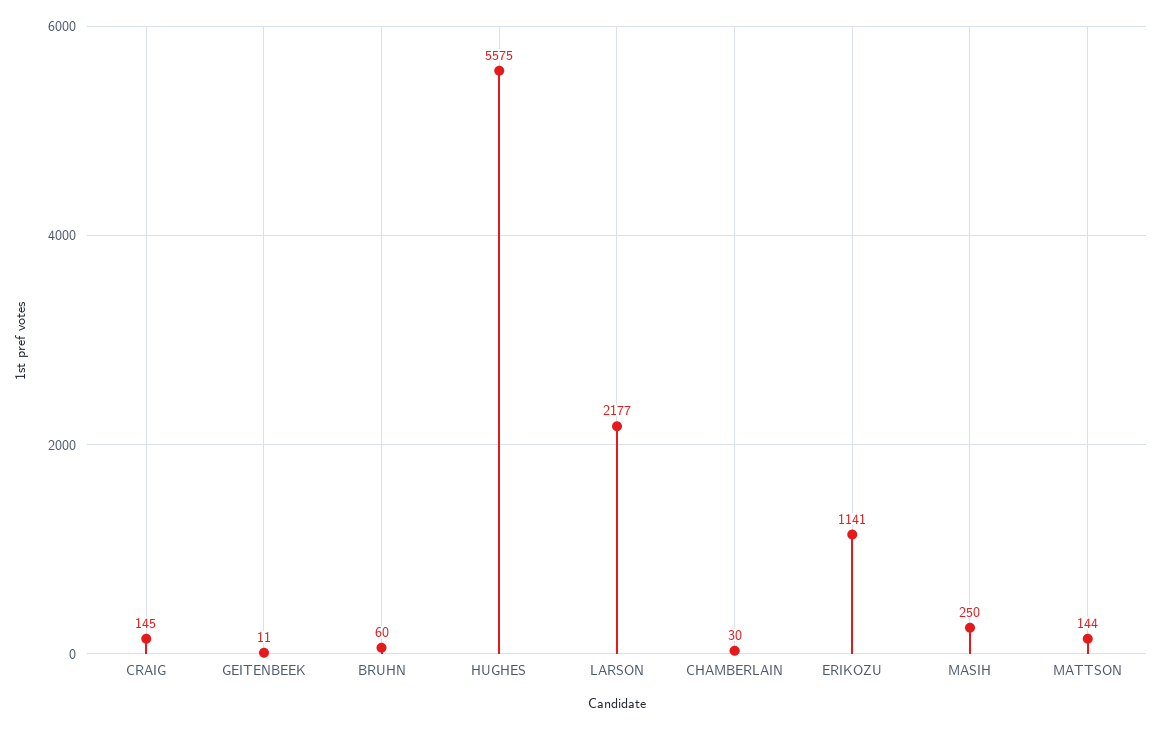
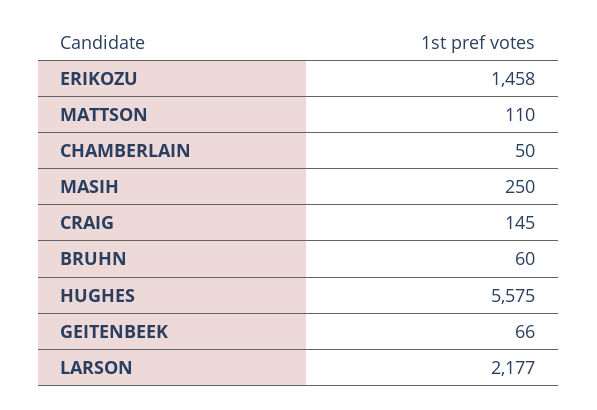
GEITENBEEK: 11 -> 66
CHAMBERLAIN: 30 -> 50
ERIKOZU: 1141 -> 1458
MATTSON: 144 -> 110

